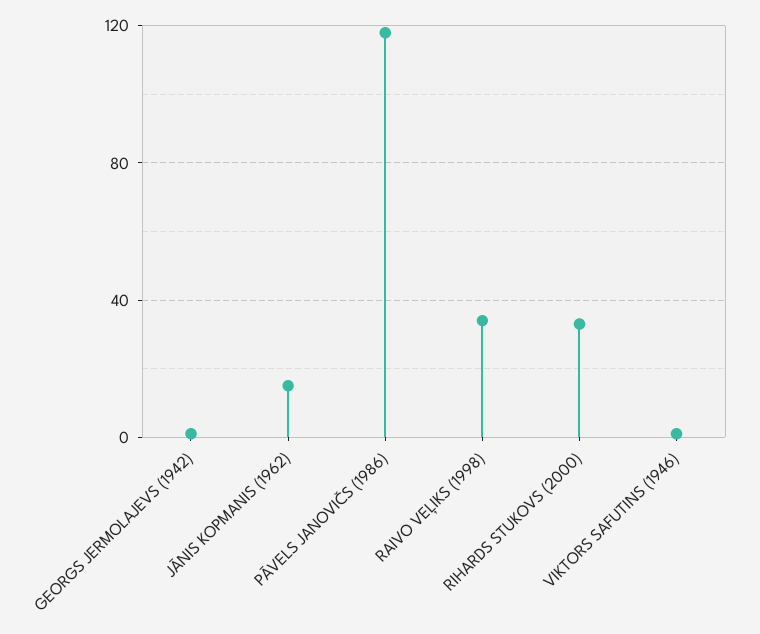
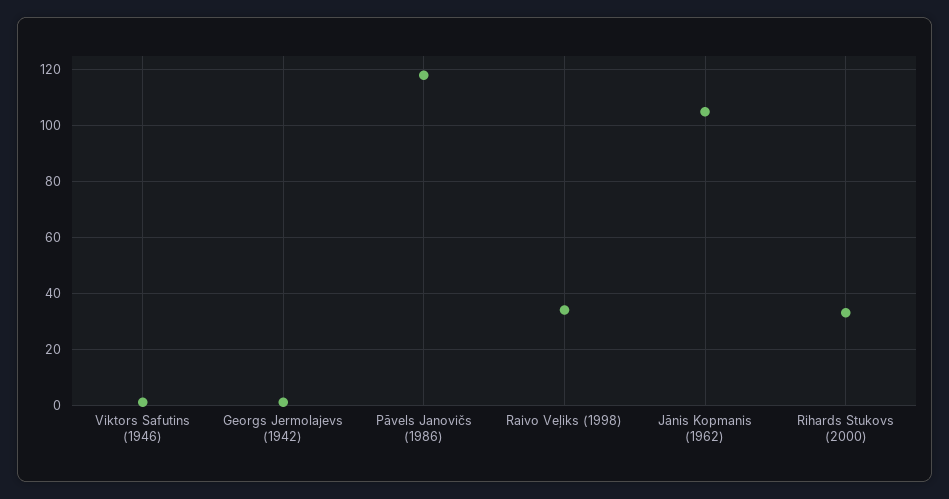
JĀNIS KOPMANIS (1962): 15 -> 105

